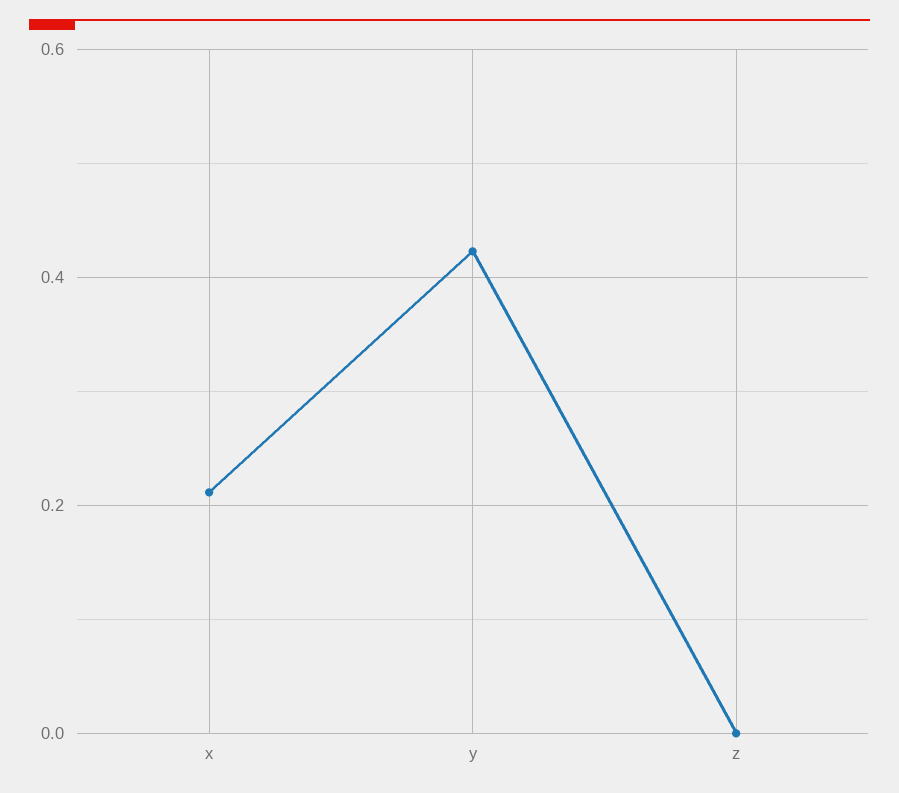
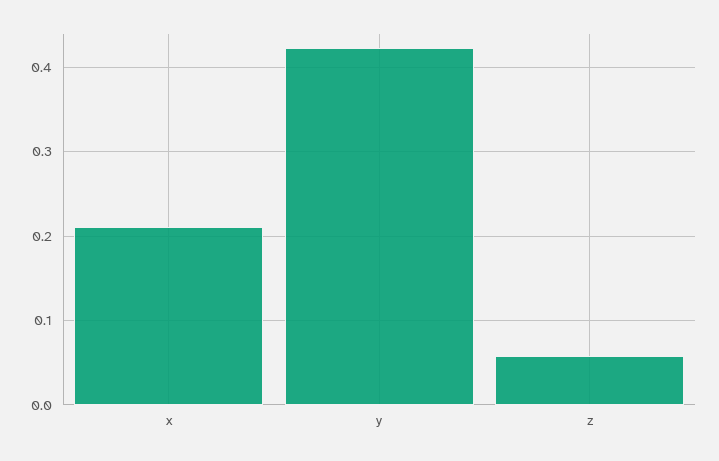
z: 0 -> 0.06

